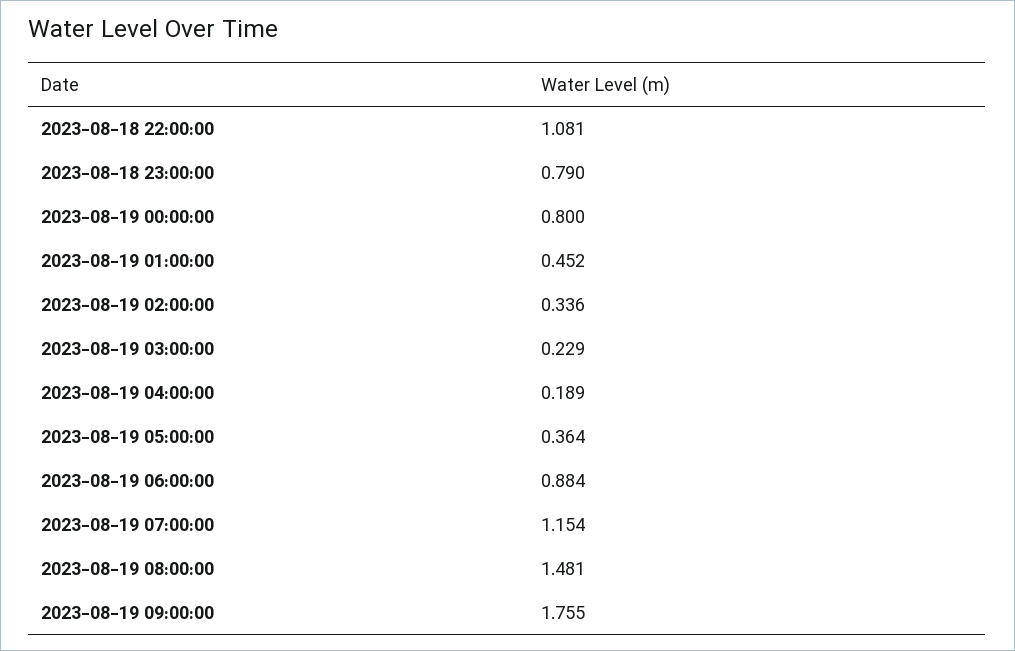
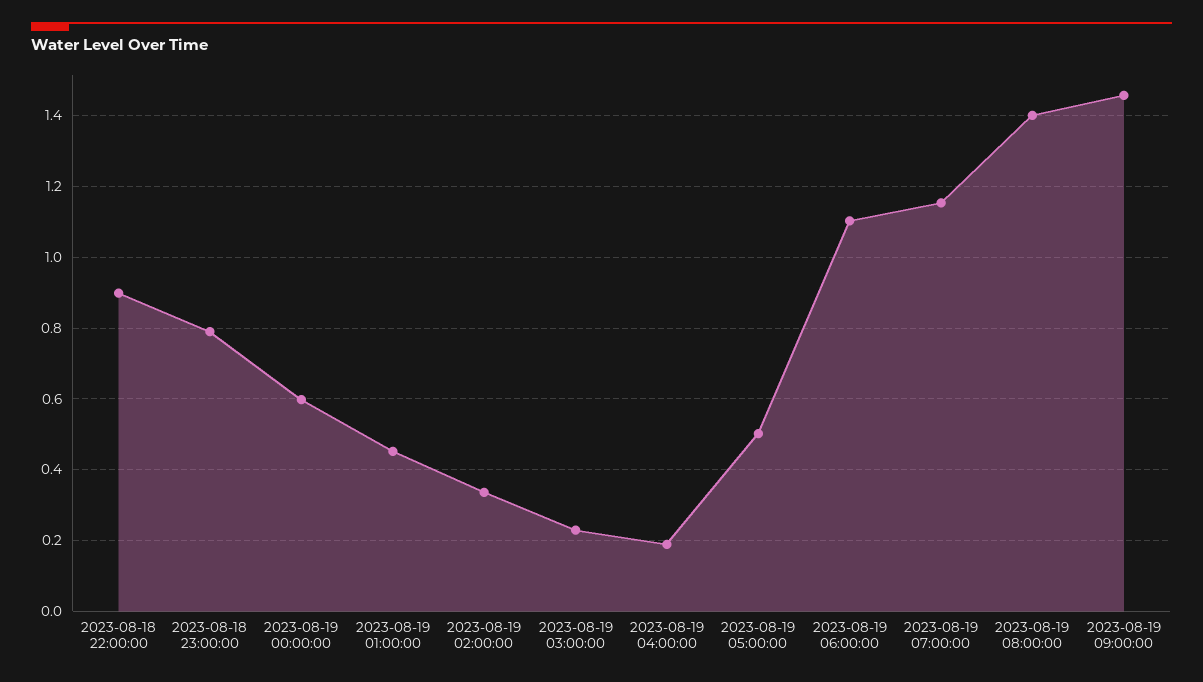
2023-08-18 22:00:00: 1.081 -> 0.9
2023-08-19 00:00:00: 0.8 -> 0.6
2023-08-19 05:00:00: 0.364 -> 0.5
2023-08-19 06:00:00: 0.884 -> 1.1
2023-08-19 08:00:00: 1.481 -> 1.4
2023-08-19 09:00:00: 1.755 -> 1.46

